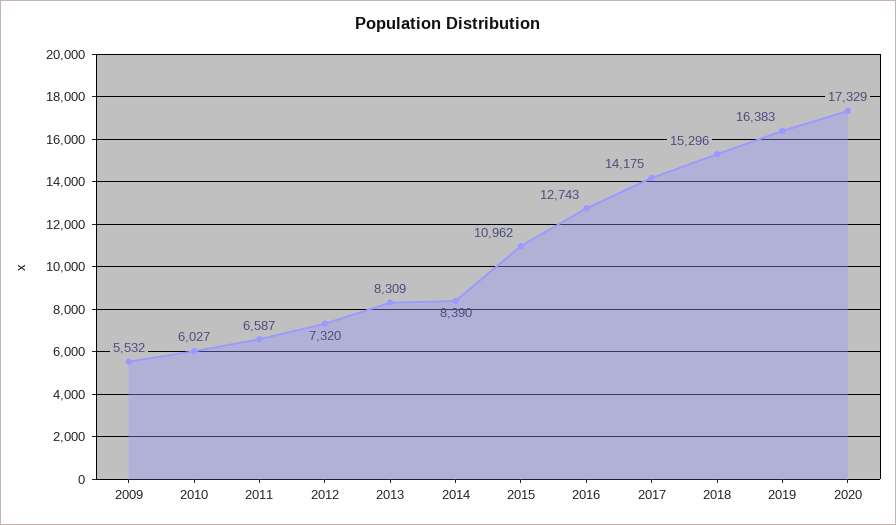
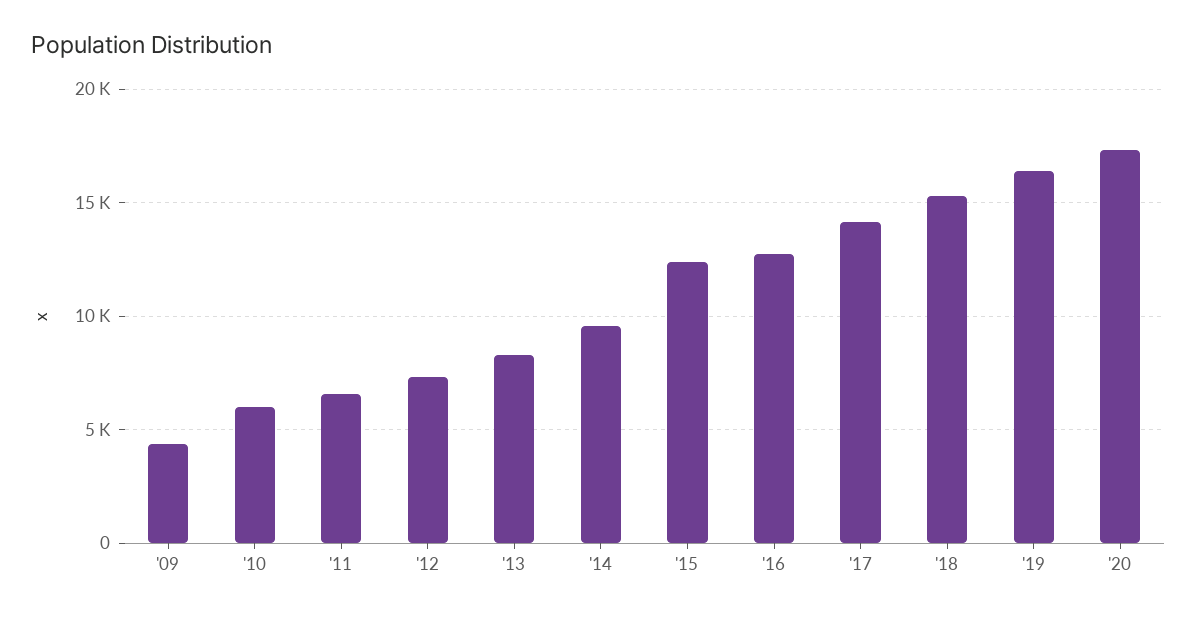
2009: 5532 -> 4500
2014: 8390 -> 9500
2015: 10962 -> 12500

